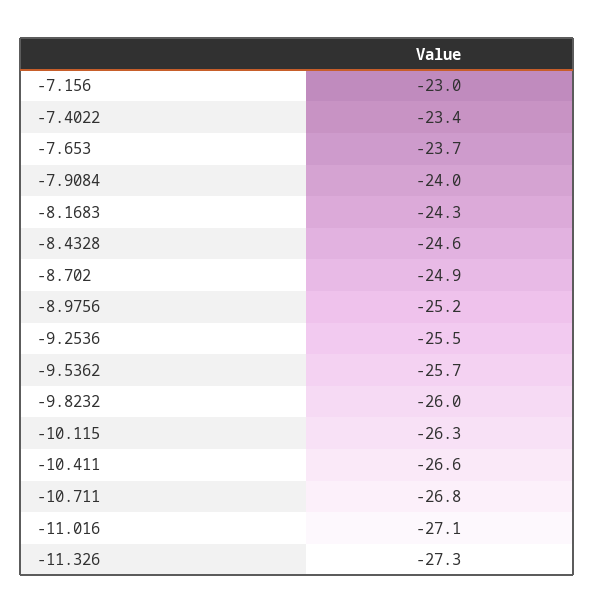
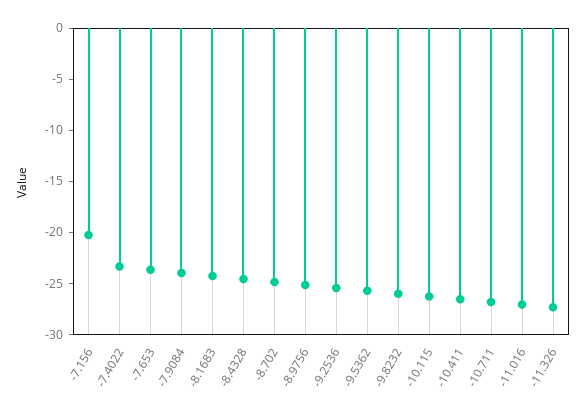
-7.156: -23 -> -20

